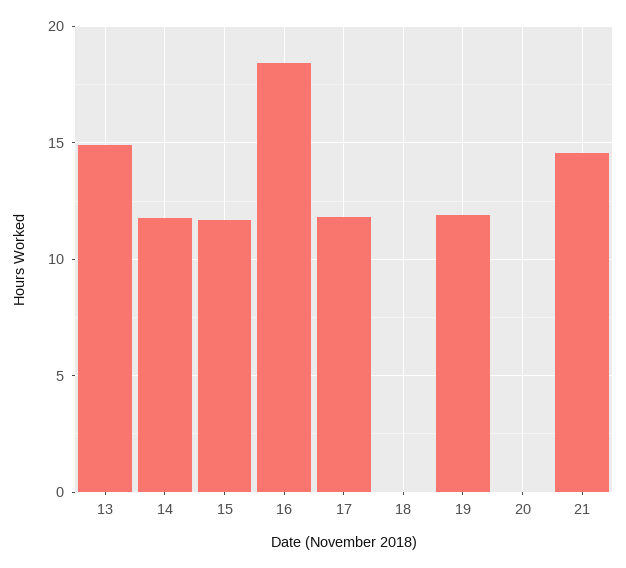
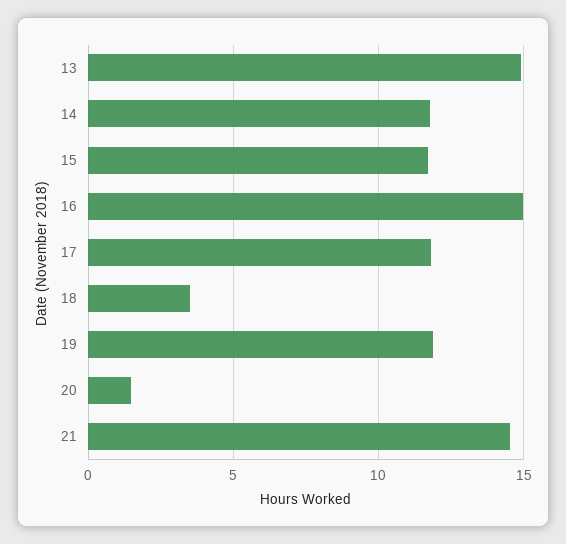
16: 18.5 -> 15
18: 0 -> 3.5
20: 0 -> 1.5

